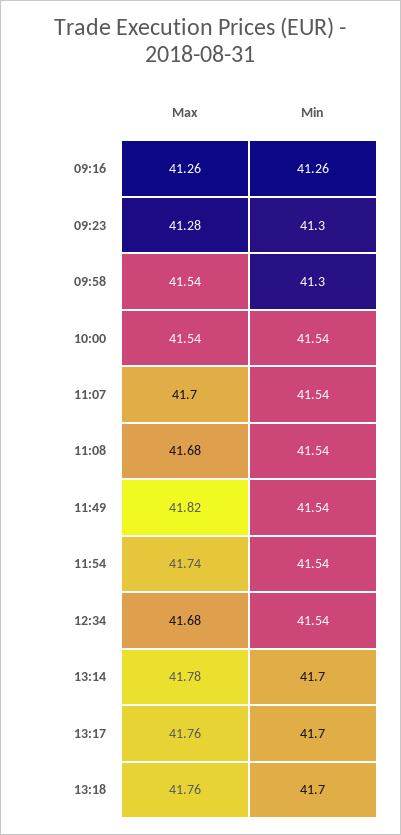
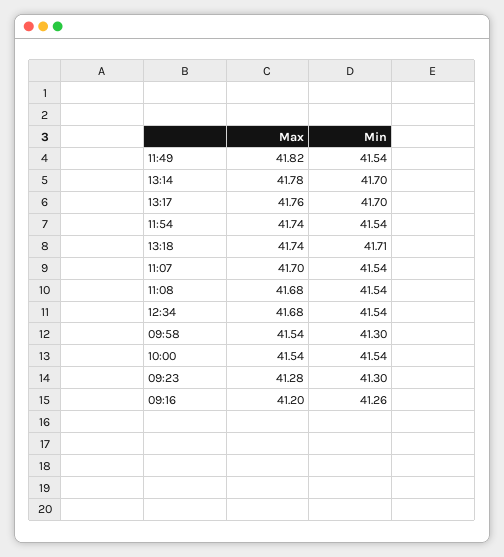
Max, 09:16: 41.26 -> 41.2
Max, 13:18: 41.76 -> 41.74
Min, 13:18: 41.7 -> 41.71

